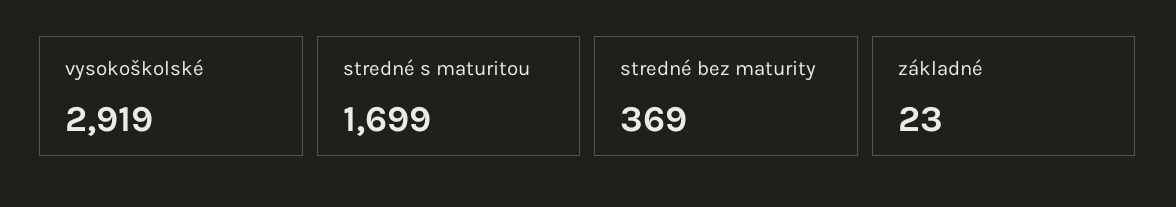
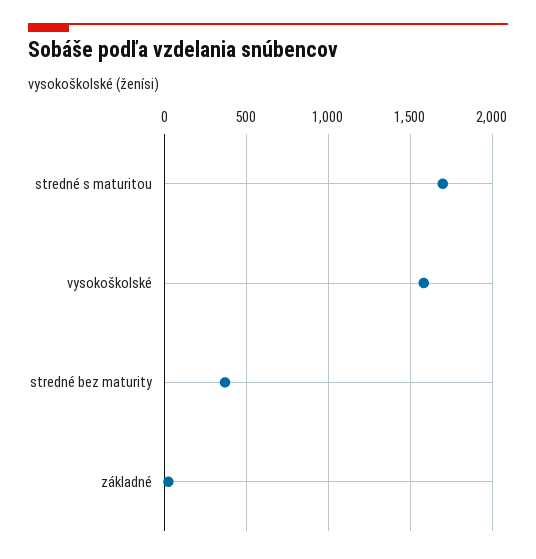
vysokoškolské: 2919 -> 1600

